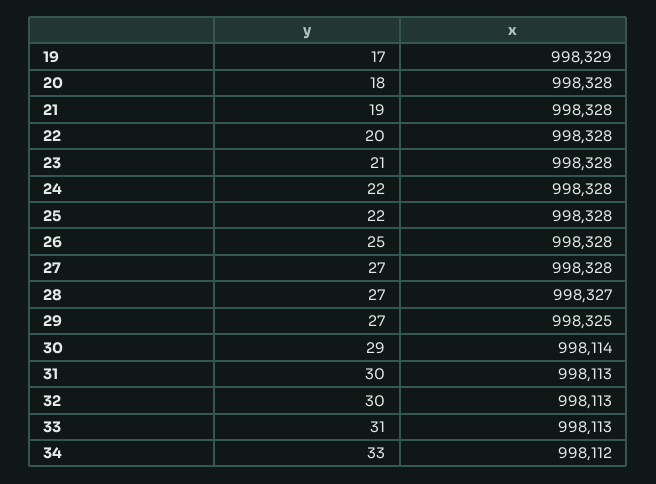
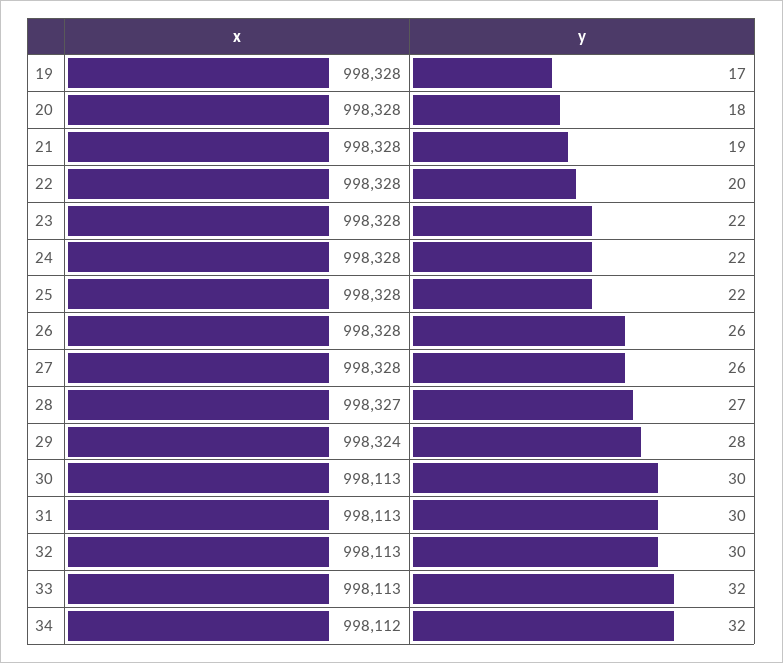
x, 19: 998329 -> 998328
y, 23: 21 -> 22
y, 26: 25 -> 26
y, 27: 27 -> 26
y, 29: 27 -> 28
x, 29: 998325 -> 998324
y, 30: 29 -> 30
x, 30: 998114 -> 998113
y, 33: 31 -> 32
y, 34: 33 -> 32

